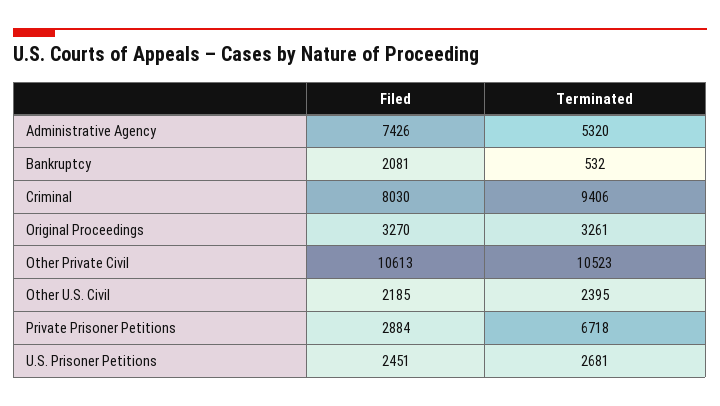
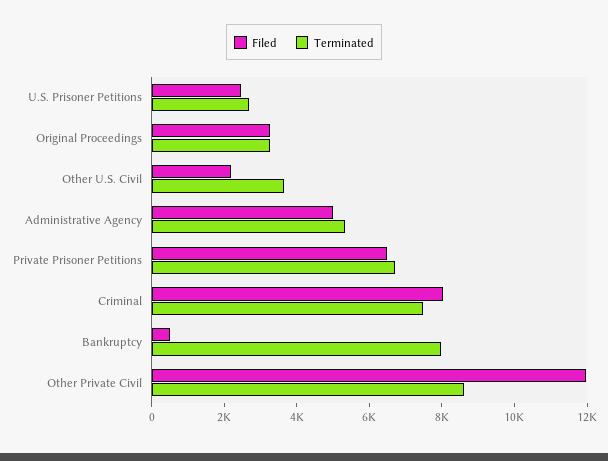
Filed, Administrative Agency: 7426 -> 5000
Filed, Bankruptcy: 2081 -> 500
Terminated, Bankruptcy: 532 -> 8000
Terminated, Criminal: 9406 -> 7500
Filed, Other Private Civil: 10613 -> 12000
Terminated, Other Private Civil: 10523 -> 8500
Terminated, Other U.S. Civil: 2395 -> 3500
Filed, Private Prisoner Petitions: 2884 -> 6500

